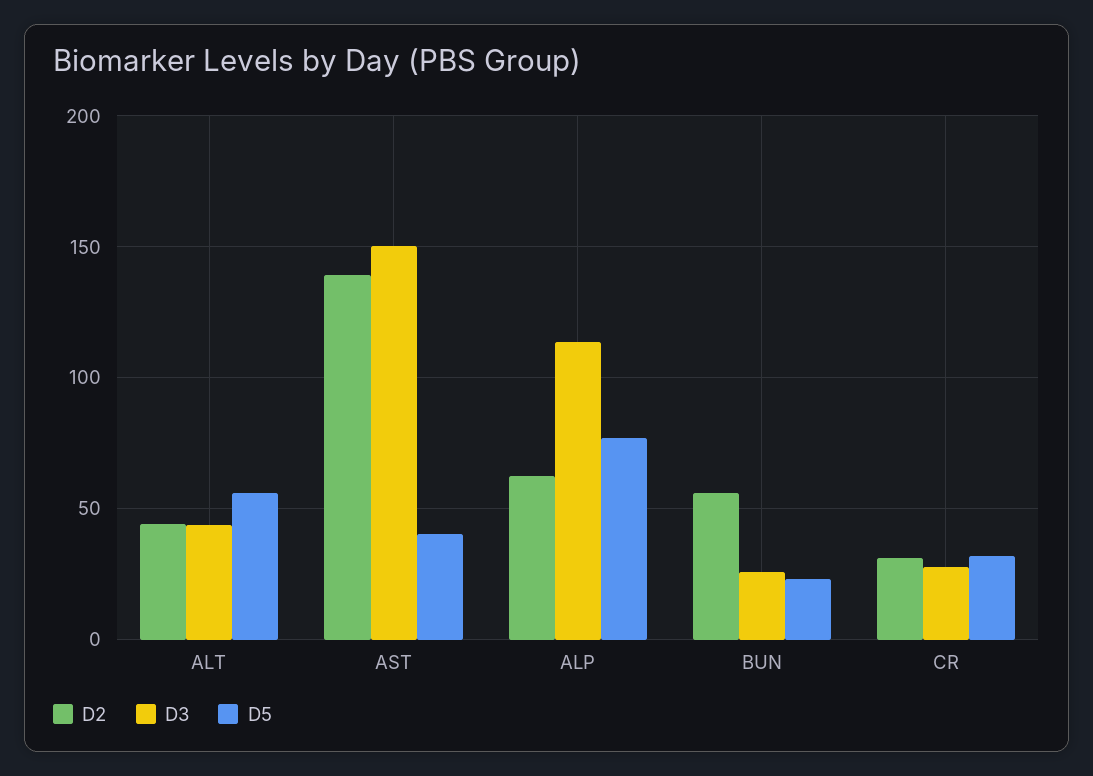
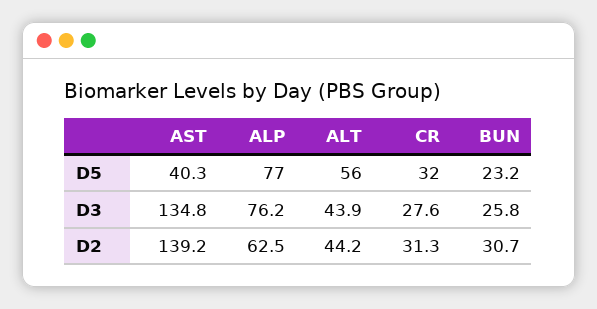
D3, AST: 150 -> 134.8
D3, ALP: 115 -> 76.2
D2, BUN: 55 -> 30.7

